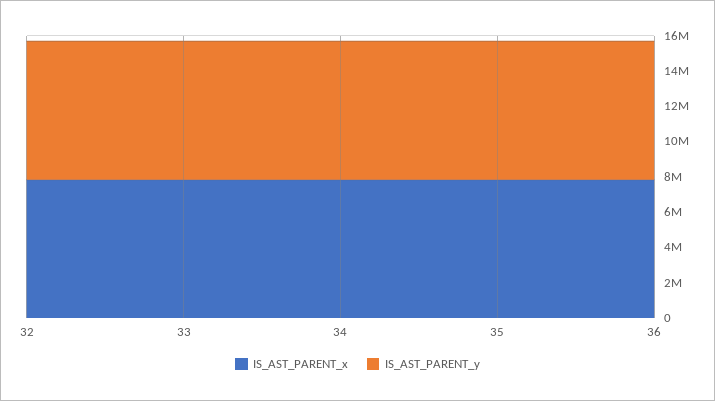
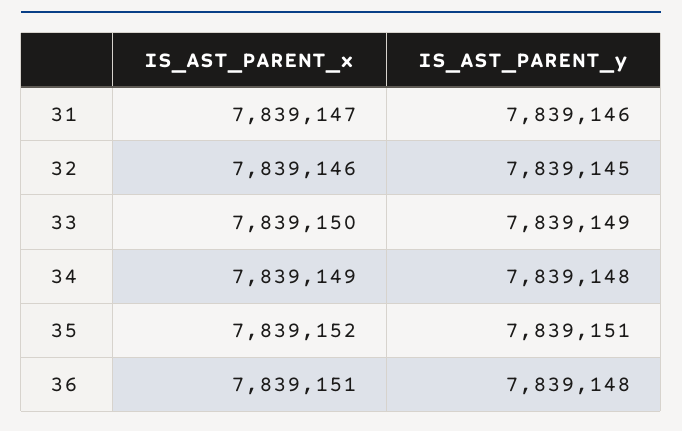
IS_AST_PARENT_x, 31: none -> 7839147
IS_AST_PARENT_y, 31: none -> 7839146

